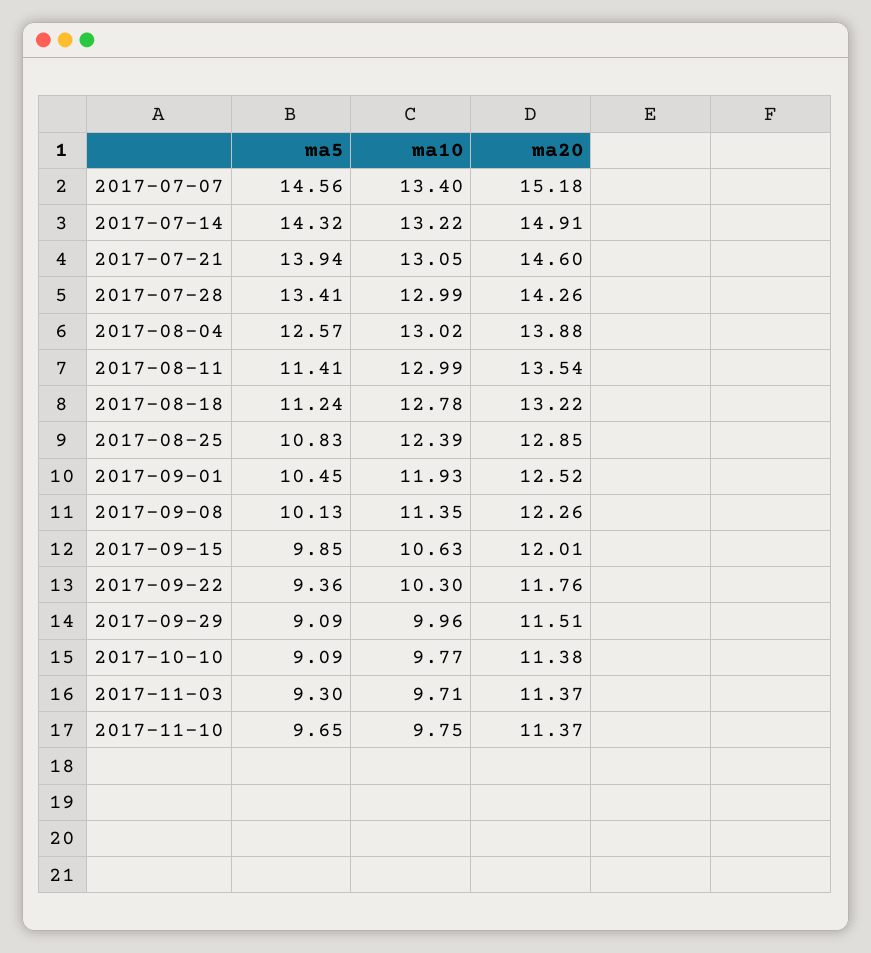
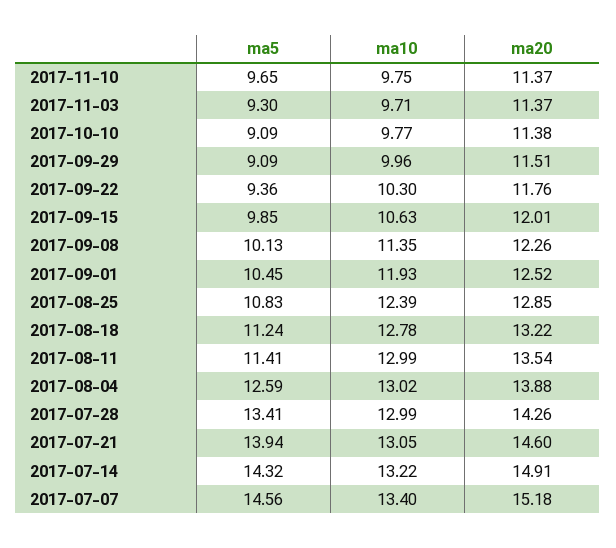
ma5, 2017-08-04: 12.57 -> 12.59

